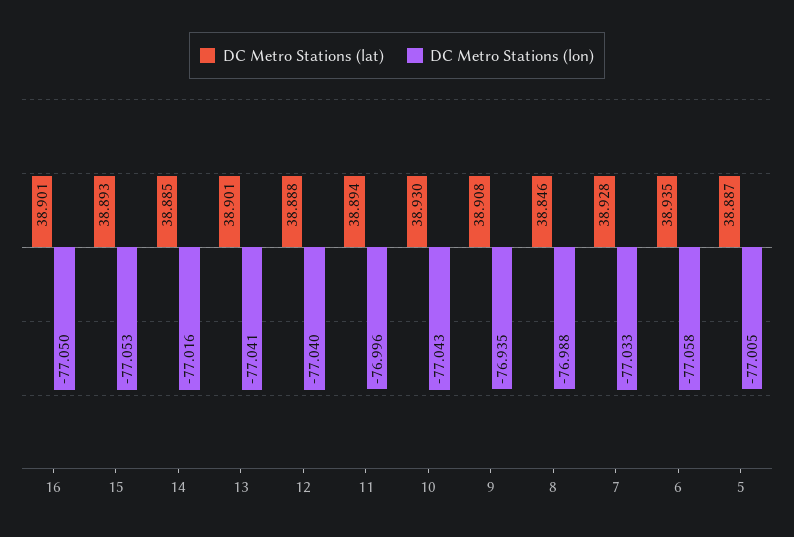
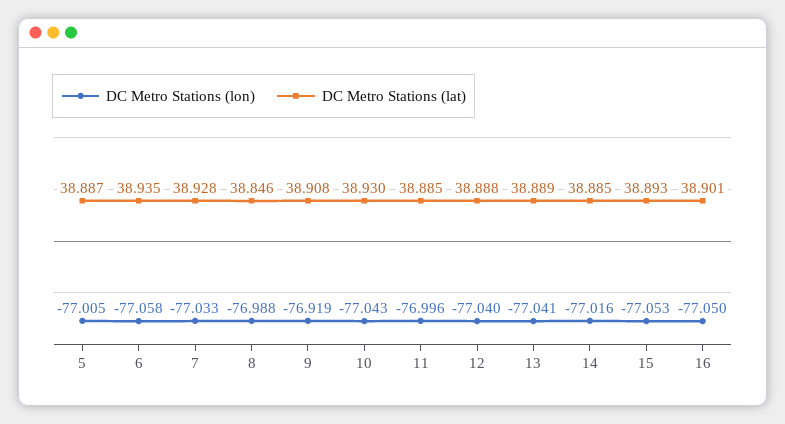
DC Metro Stations (lat), 13: 38.901 -> 38.889
DC Metro Stations (lat), 11: 38.894 -> 38.885
DC Metro Stations (lon), 9: -76.935 -> -76.919

